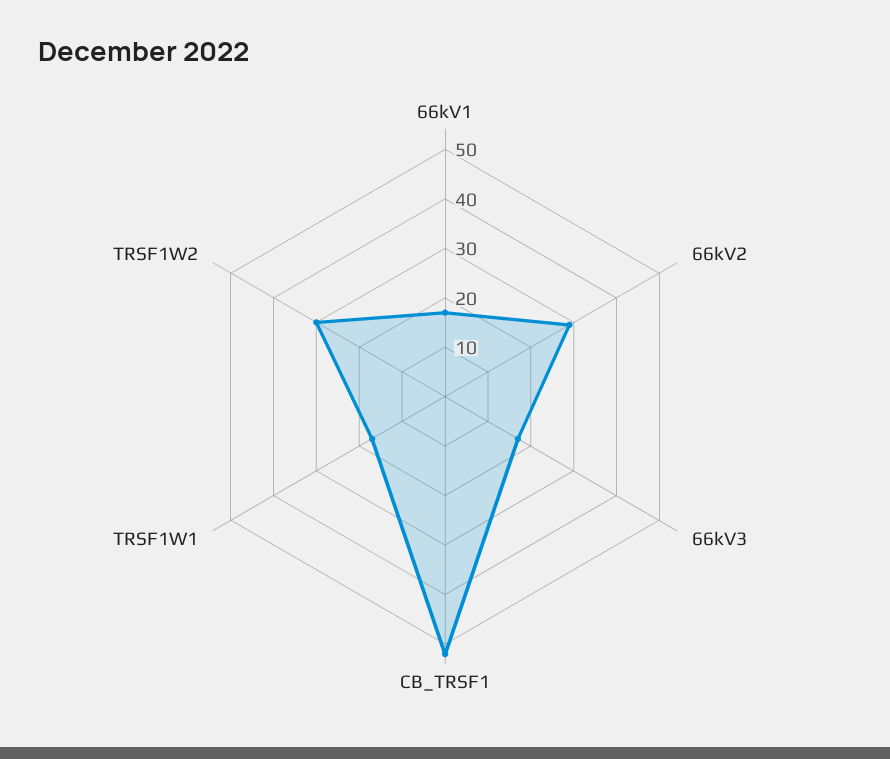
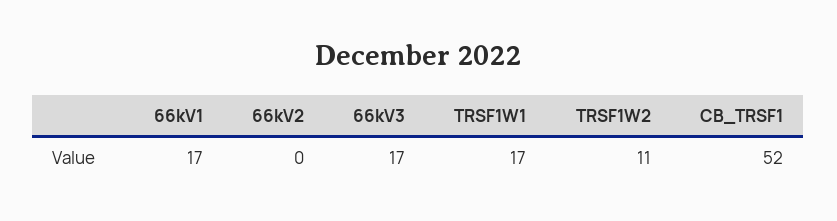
66kV2: 30 -> 0
TRSF1W2: 30 -> 11

